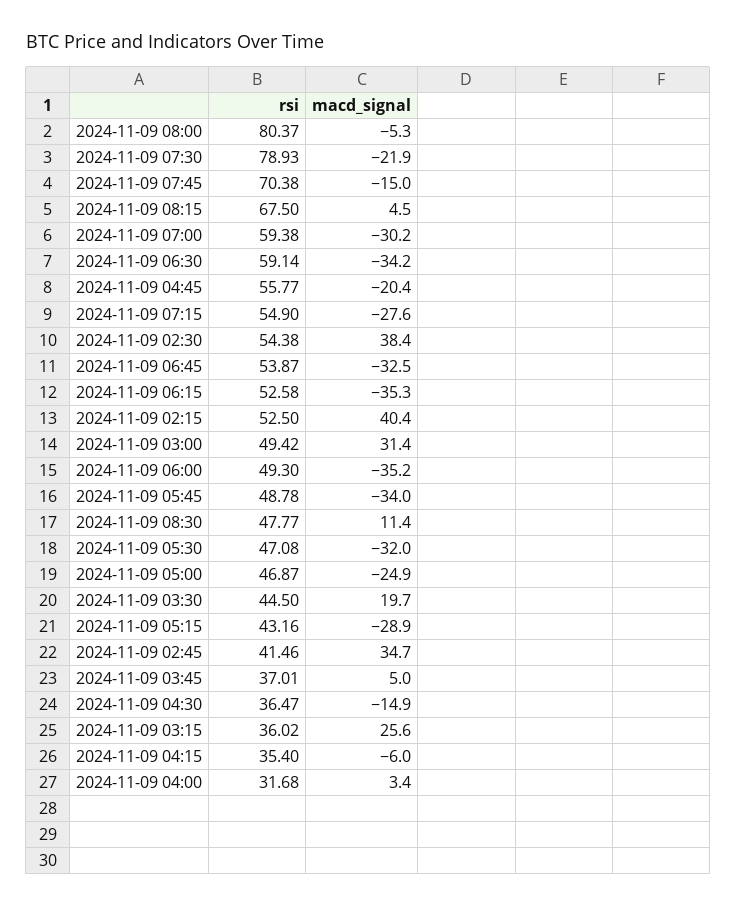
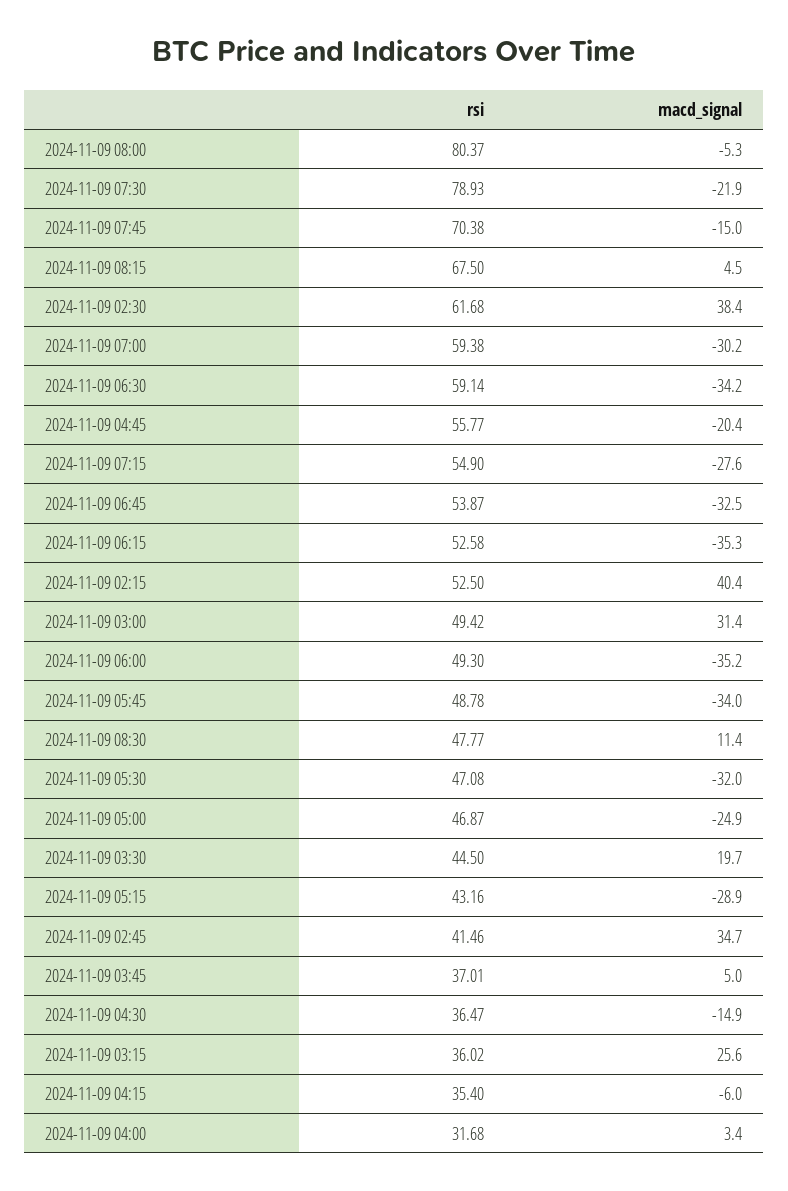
rsi, 2024-11-09 02:30: 54.38 -> 61.68

